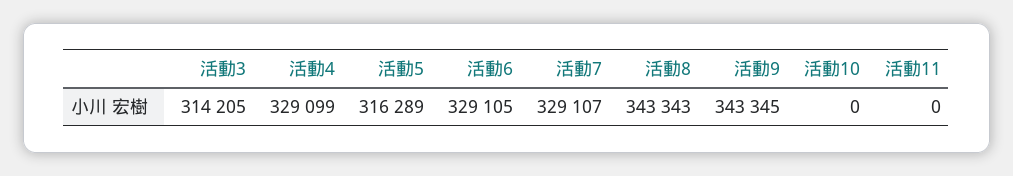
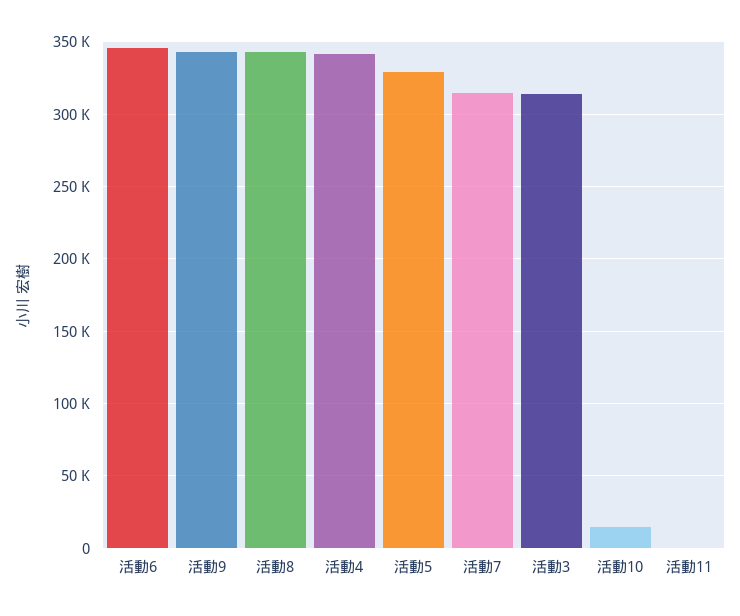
活動4: 329099 -> 340000
活動5: 316289 -> 330000
活動6: 329105 -> 345000
活動7: 329107 -> 315000
活動10: 0 -> 15000

